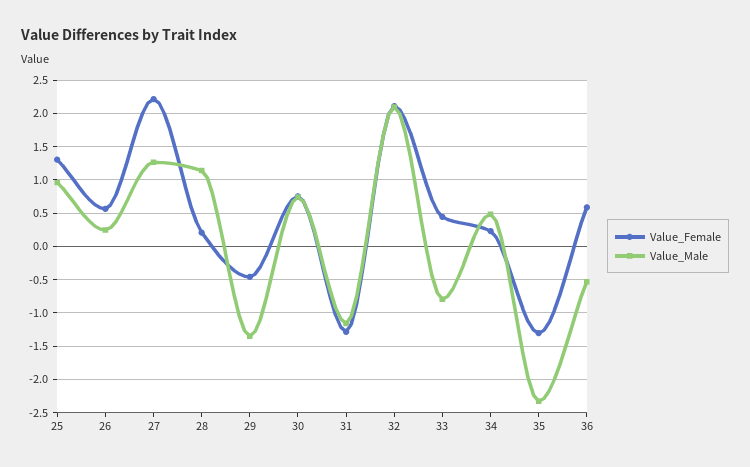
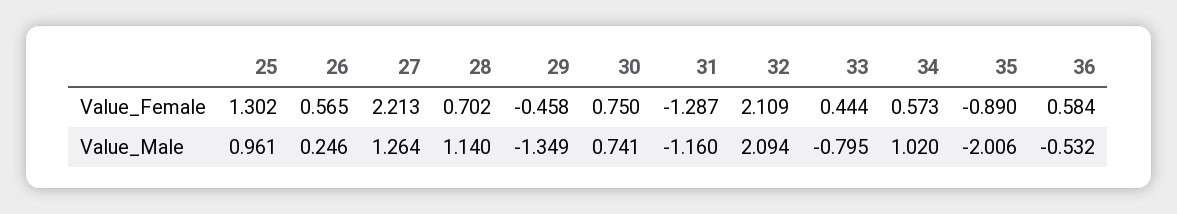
Value_Female, 28: 0.2 -> 0.702
Value_Female, 34: 0.2 -> 0.573
Value_Male, 34: 0.5 -> 1.02
Value_Female, 35: -1.3 -> -0.89
Value_Male, 35: -2.3 -> -2.006

